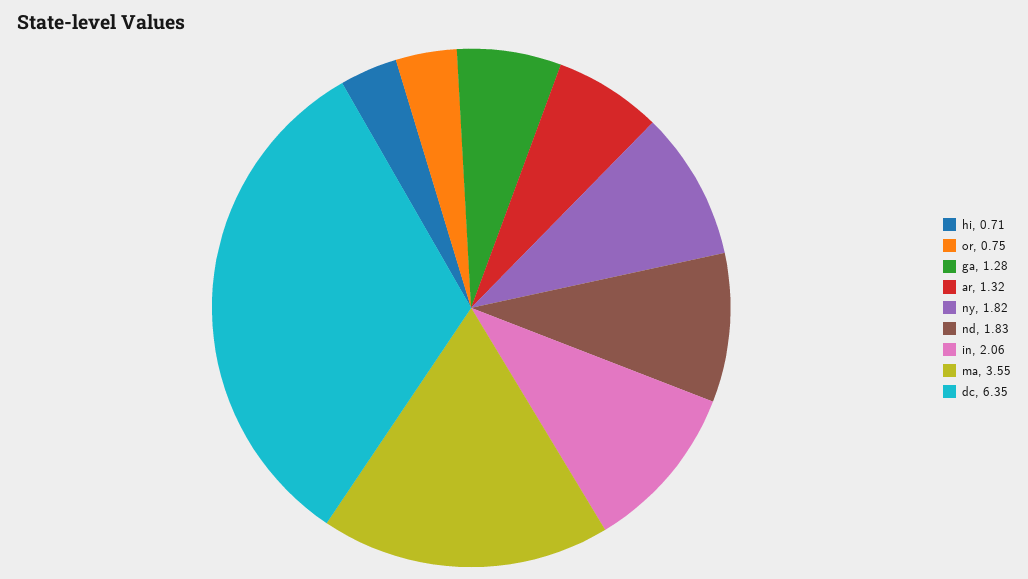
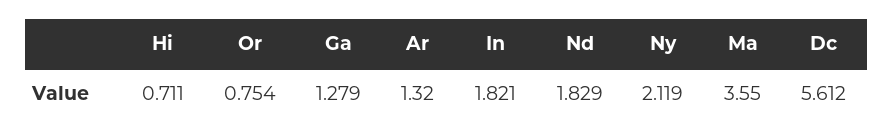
ny: 1.82 -> 2.119
in: 2.06 -> 1.821
dc: 6.35 -> 5.612

